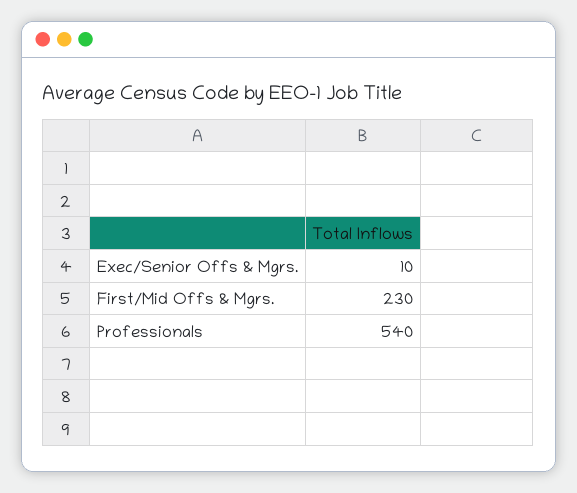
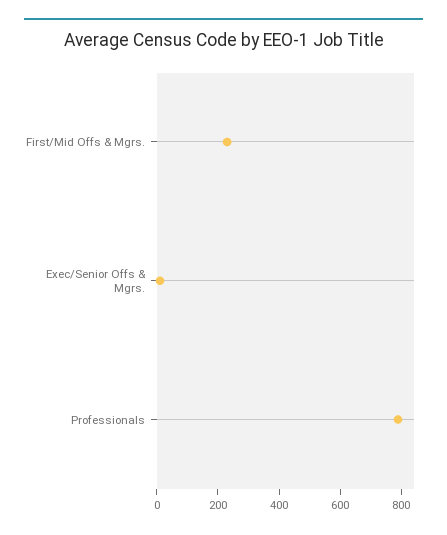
Professionals: 540 -> 800

